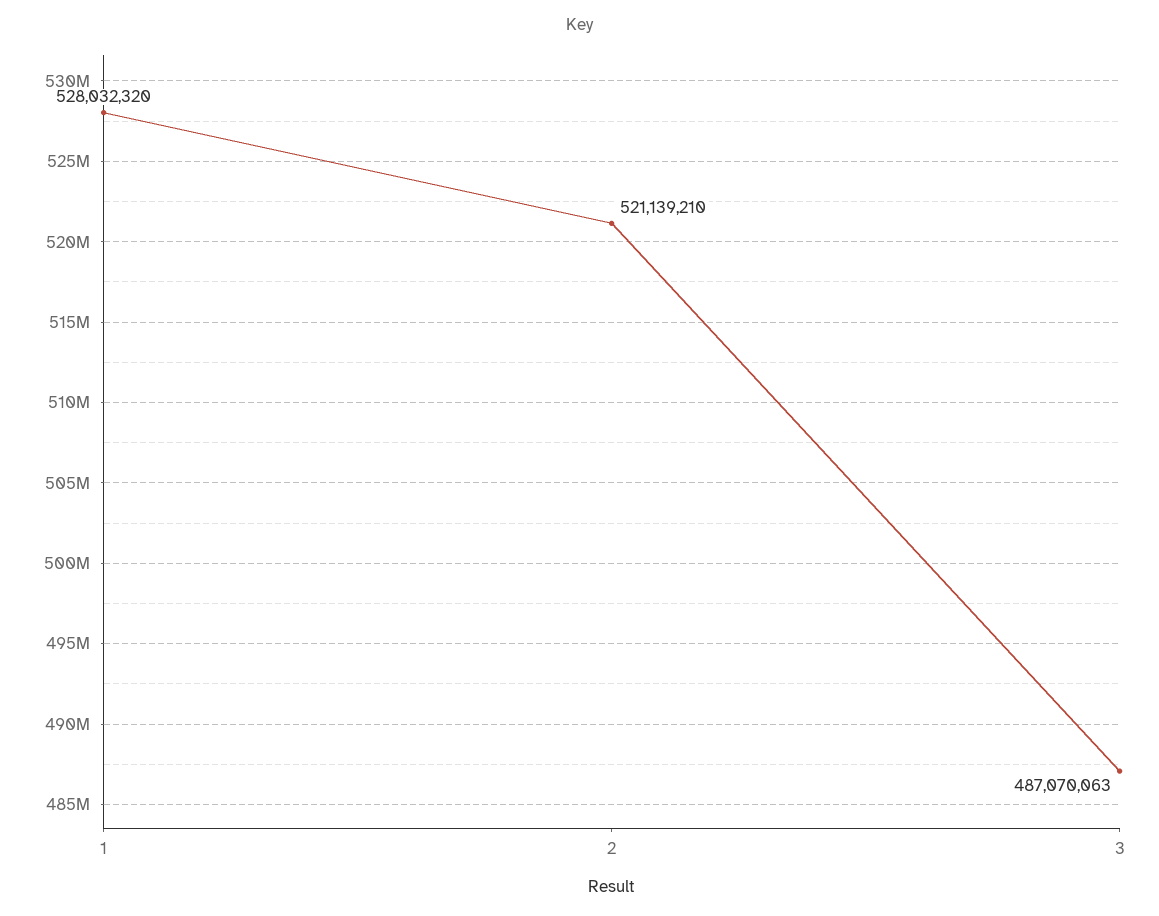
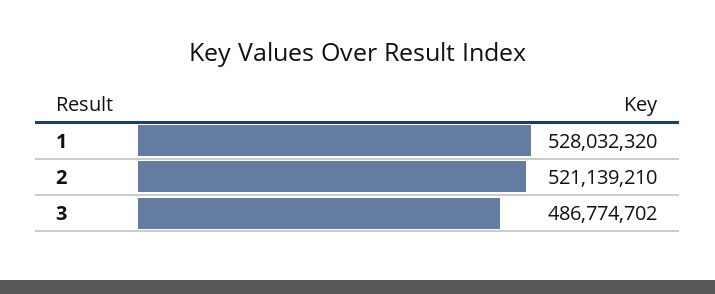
3: 487070063 -> 486774702

